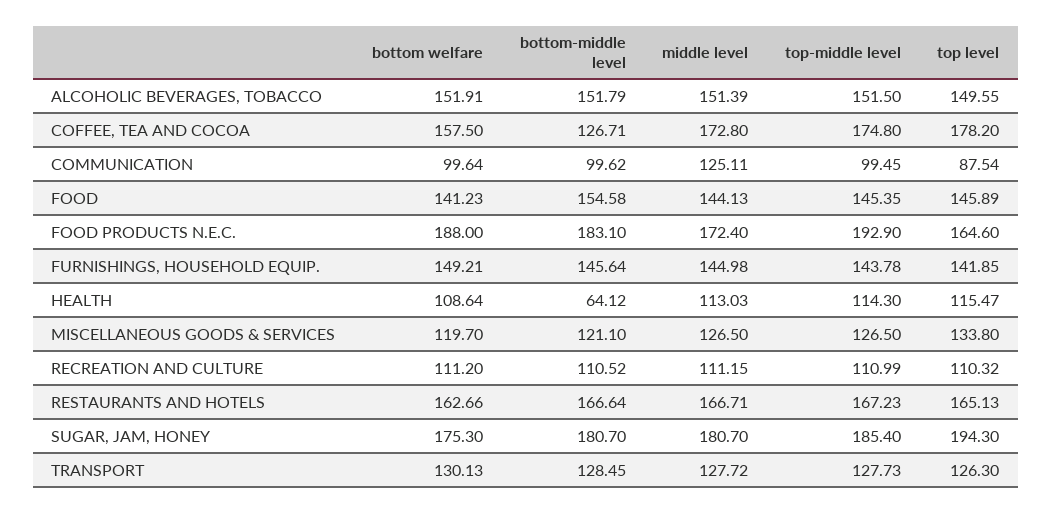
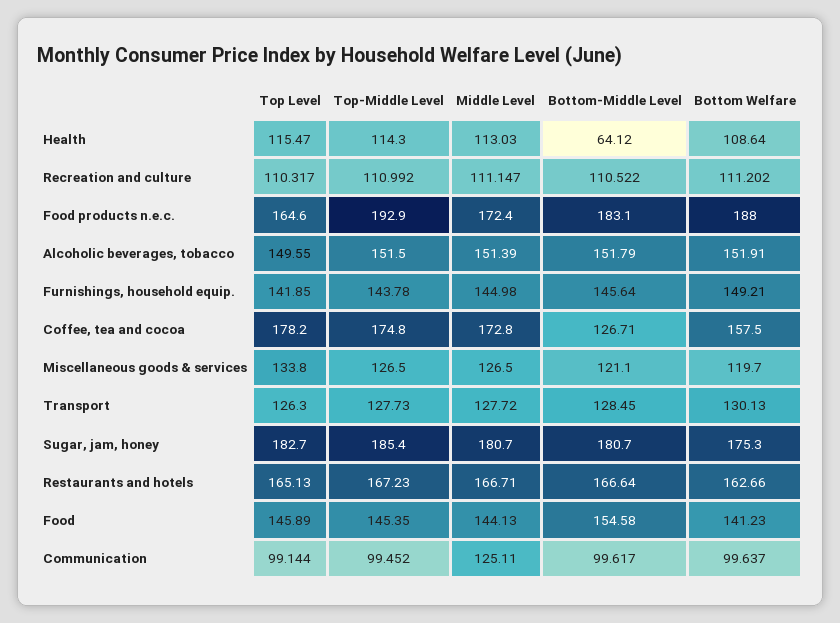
top level, COMMUNICATION: 87.54 -> 99.144
top level, SUGAR, JAM, HONEY: 194.3 -> 182.7

